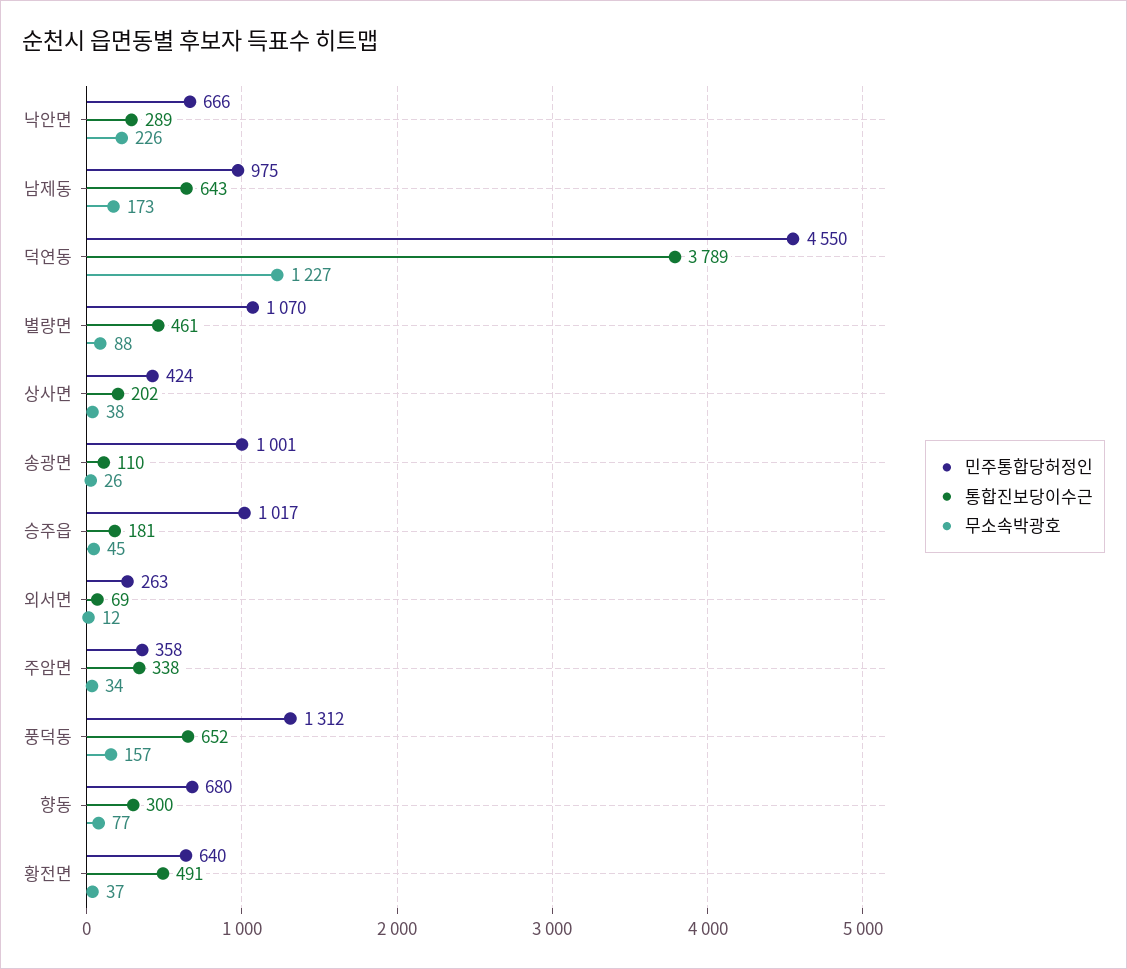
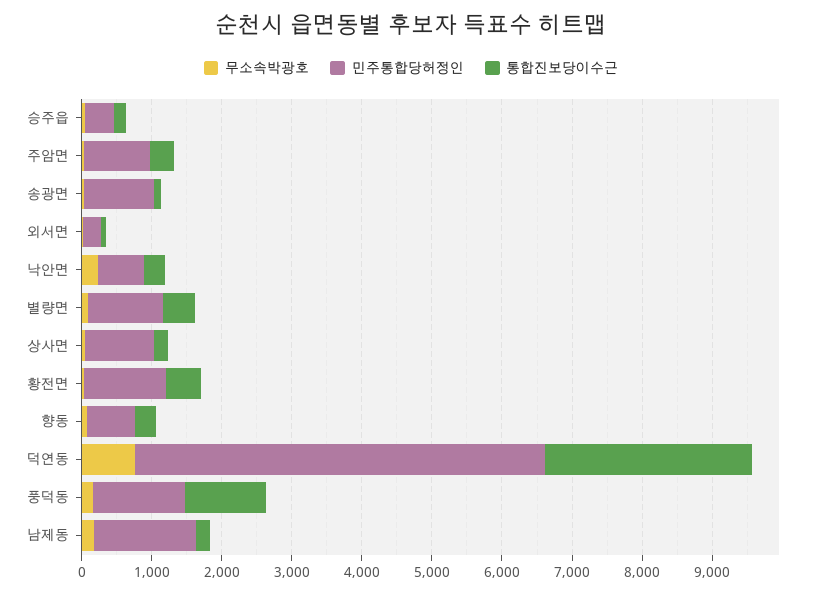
민주통합당허정인, 남제동: 975 -> 1400
통합진보당이수근, 남제동: 643 -> 200
민주통합당허정인, 덕연동: 4550 -> 5800
통합진보당이수근, 덕연동: 3789 -> 3000
무소속박광호, 덕연동: 1227 -> 800
민주통합당허정인, 상사면: 424 -> 1000
민주통합당허정인, 승주읍: 1017 -> 400
민주통합당허정인, 주암면: 358 -> 1000
통합진보당이수근, 풍덕동: 652 -> 1200
민주통합당허정인, 황전면: 640 -> 1200

